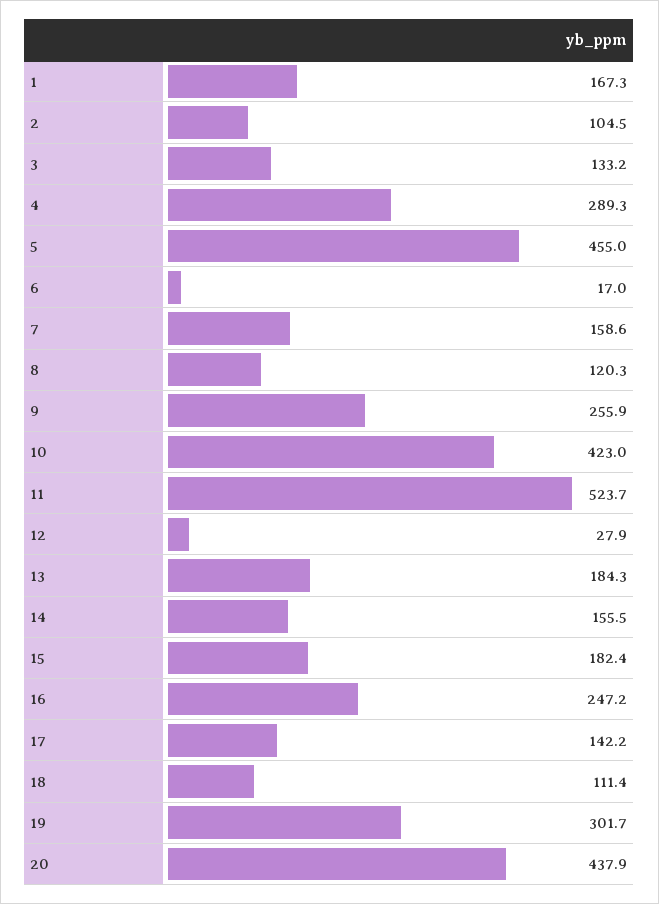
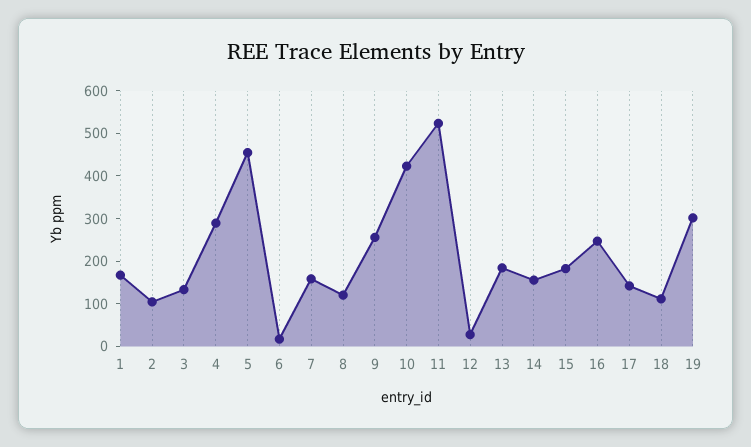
20: 437.9 -> none

